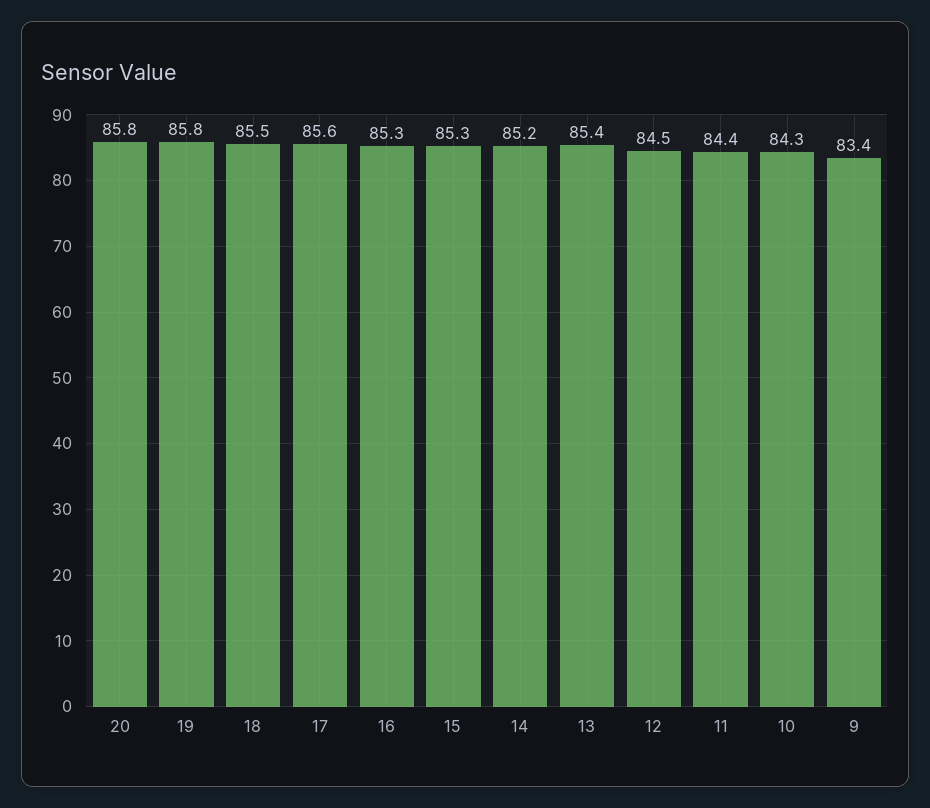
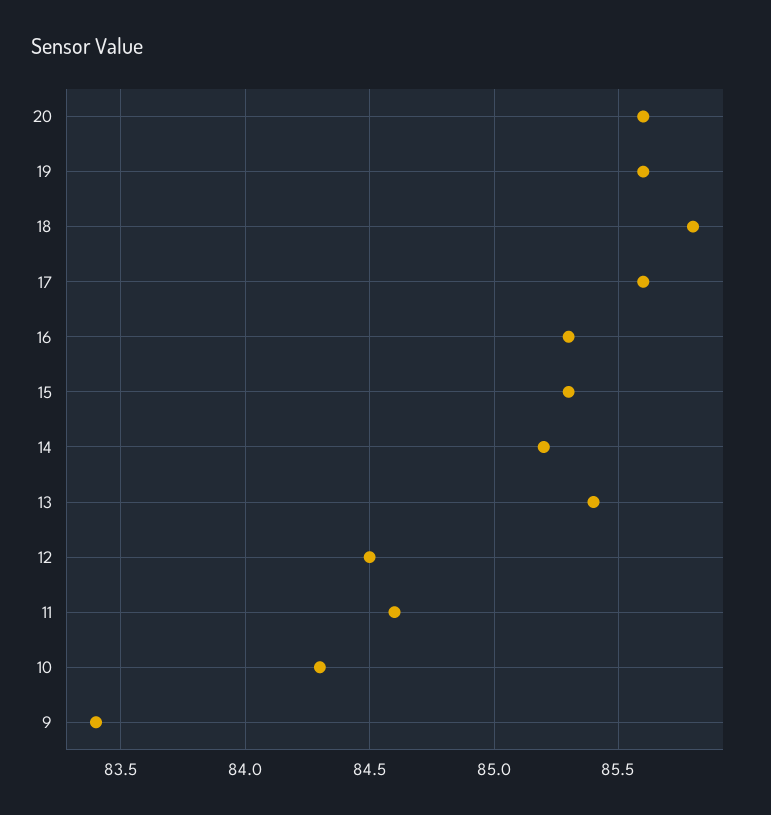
20: 85.8 -> 85.6
19: 85.8 -> 85.6
18: 85.5 -> 85.8
11: 84.4 -> 84.6

